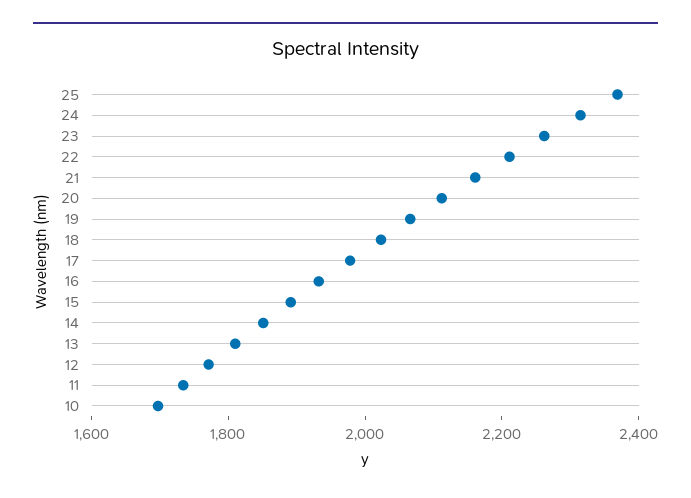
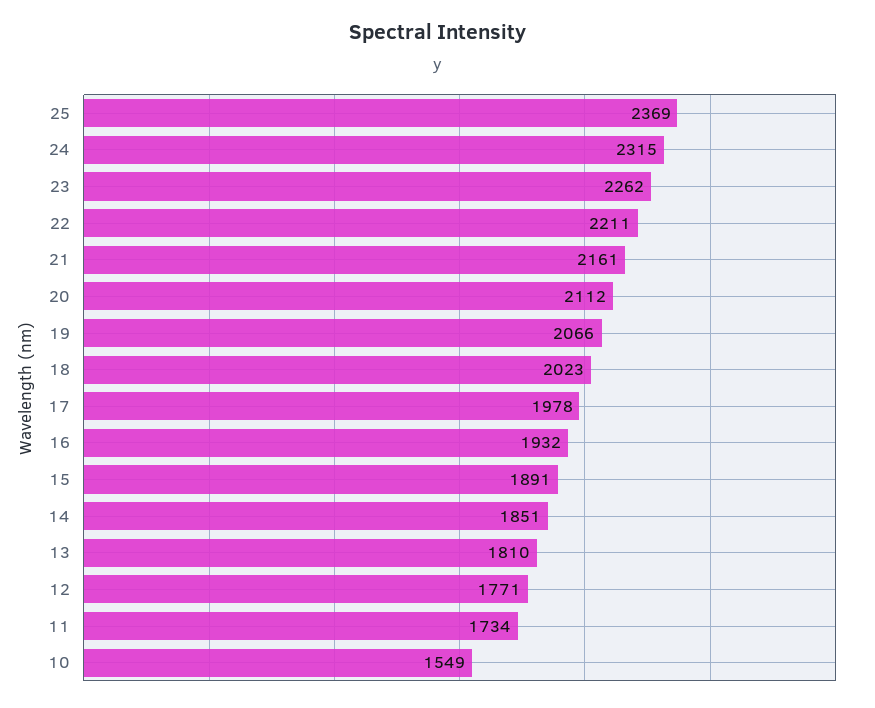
10: 1700 -> 1549

